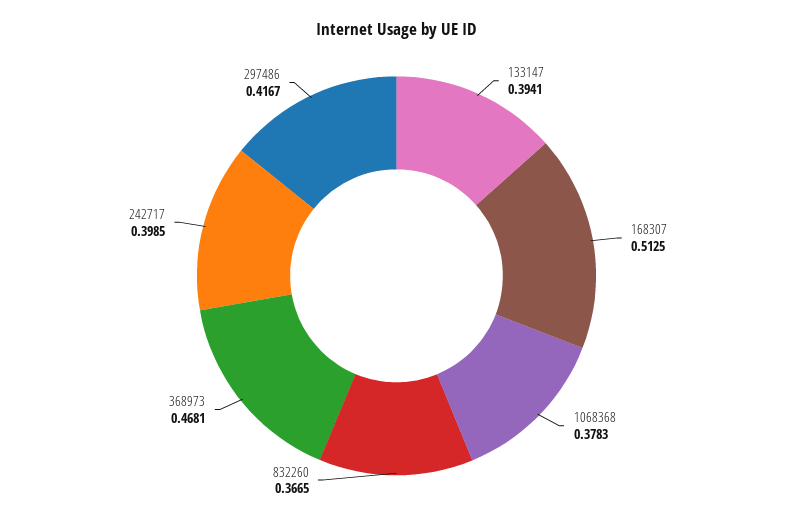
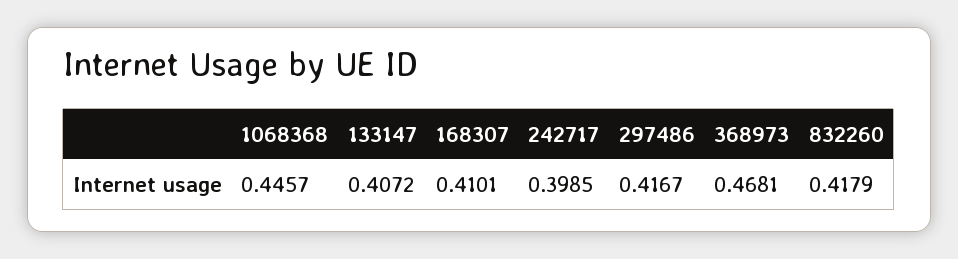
133147: 0.3941 -> 0.4072
168307: 0.5125 -> 0.4101
1068368: 0.3783 -> 0.4457
832260: 0.3665 -> 0.4179

